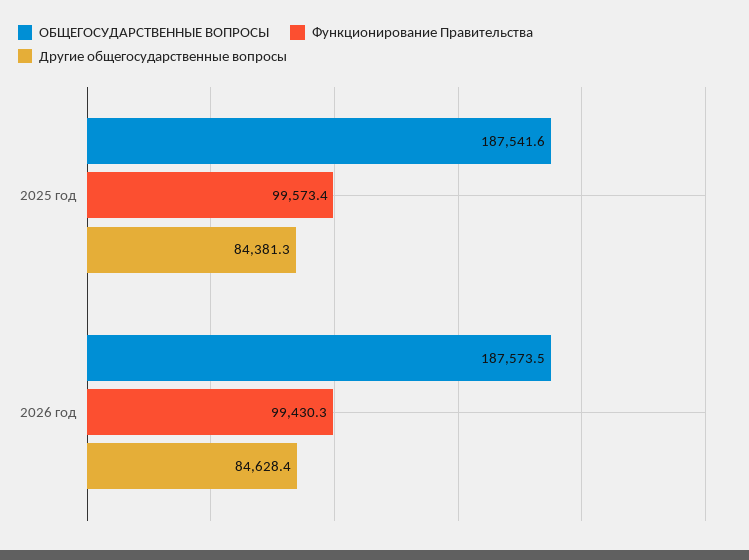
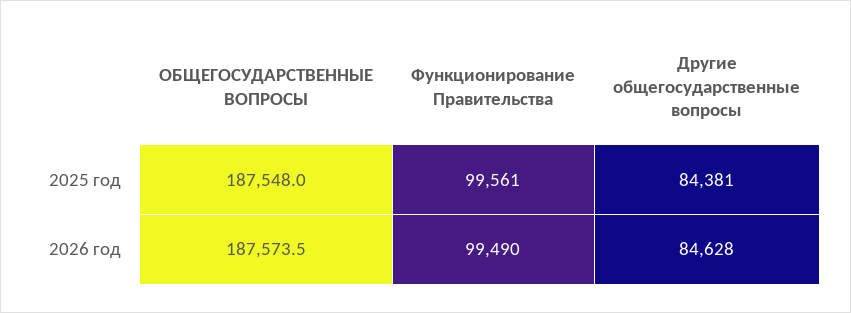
ОБЩЕГОСУДАРСТВЕННЫЕ ВОПРОСЫ, 2025 год: 187541.6 -> 187548
Функционирование Правительства, 2025 год: 99573.4 -> 99561
Функционирование Правительства, 2026 год: 99430.3 -> 99490

